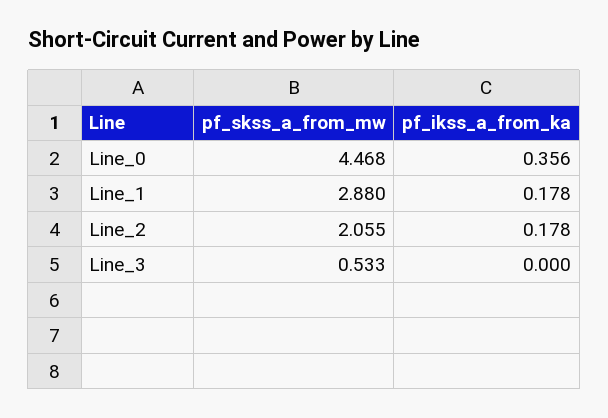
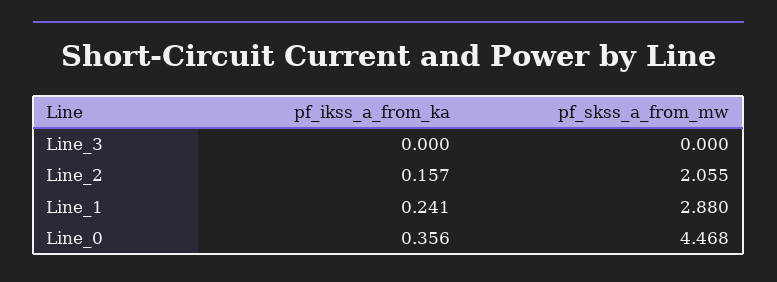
pf_ikss_a_from_ka, Line_1: 0.178 -> 0.241
pf_ikss_a_from_ka, Line_2: 0.178 -> 0.157
pf_skss_a_from_mw, Line_3: 0.533 -> 0

